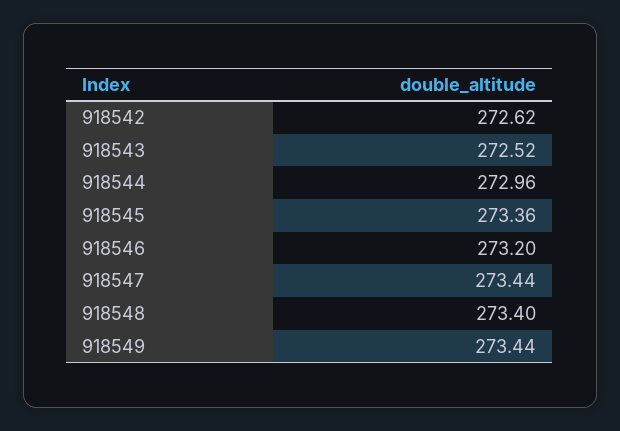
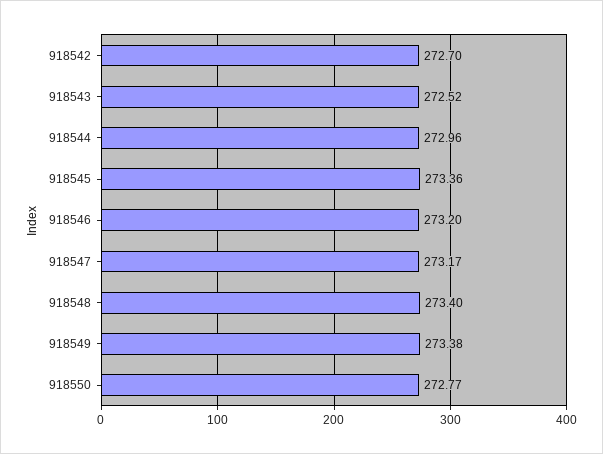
918542: 272.62 -> 272.7
918547: 273.44 -> 273.17
918549: 273.44 -> 273.38
918550: none -> 272.77

